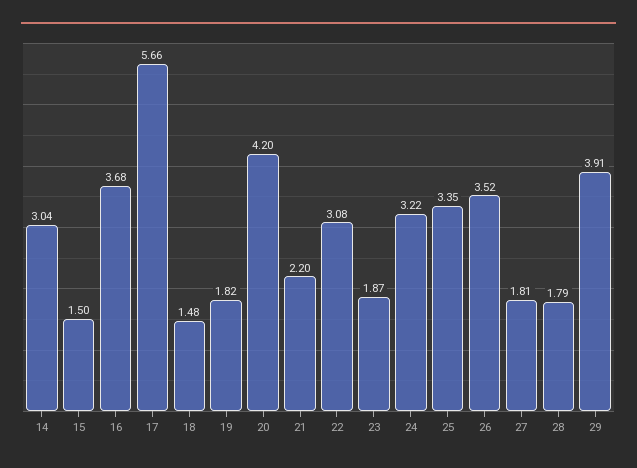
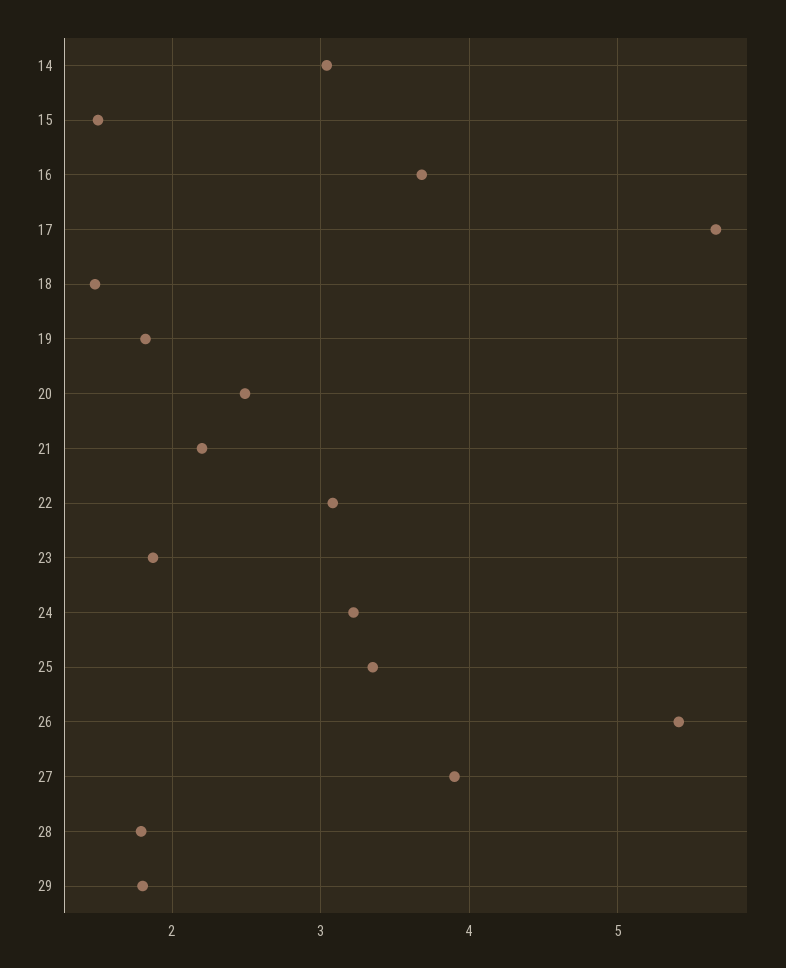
20: 4.2 -> 2.5
26: 3.52 -> 5.4
27: 1.81 -> 3.9
29: 3.91 -> 1.8

